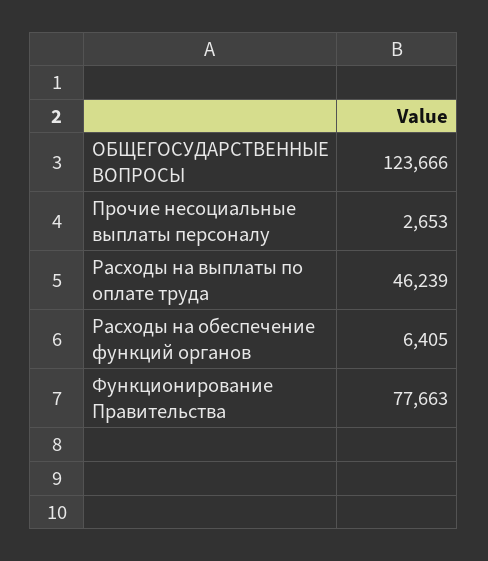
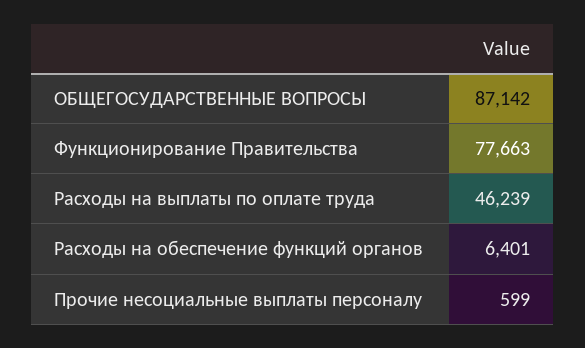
ОБЩЕГОСУДАРСТВЕННЫЕ ВОПРОСЫ: 123666 -> 87142
Прочие несоциальные выплаты персоналу: 2653 -> 599
Расходы на обеспечение функций органов: 6405 -> 6401

